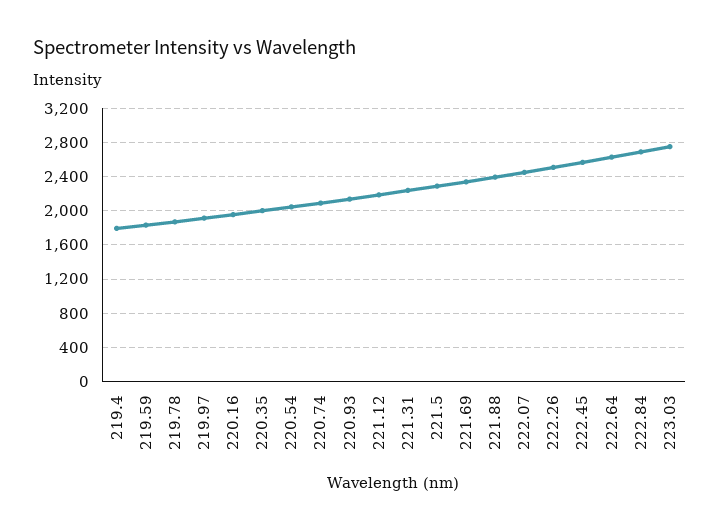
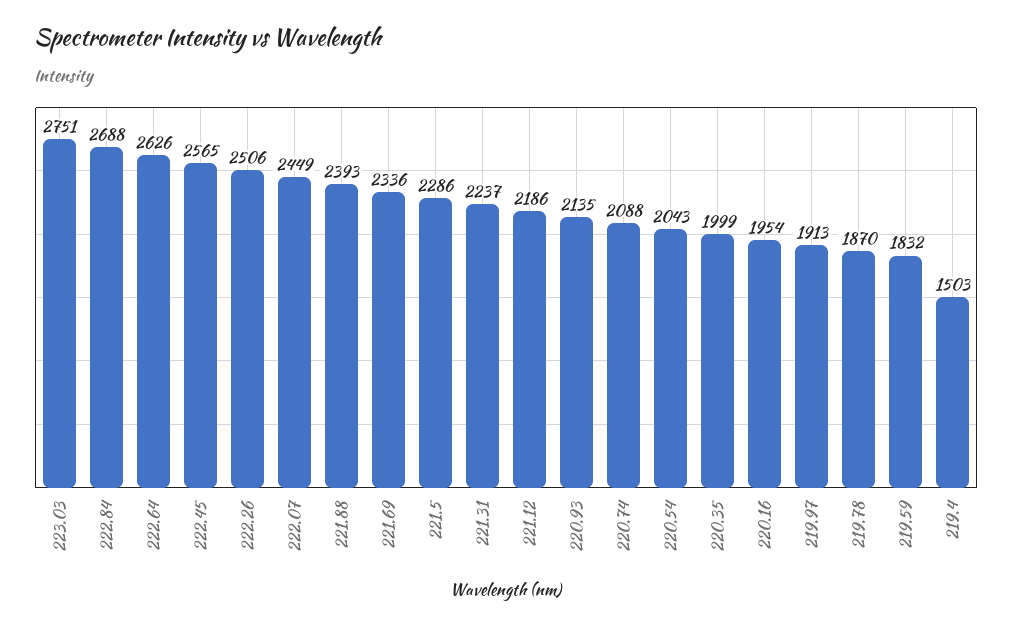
219.4: 1800 -> 1503

